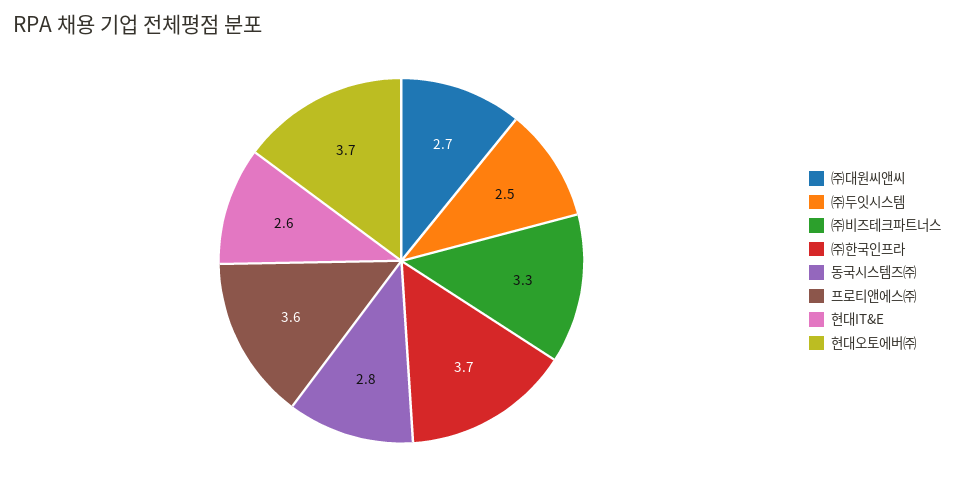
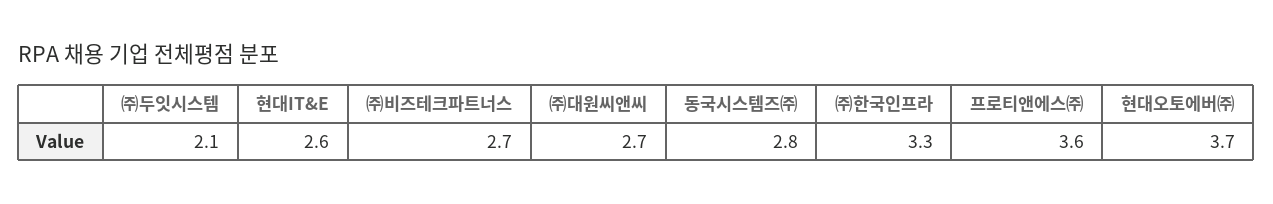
㈜두잇시스템: 2.5 -> 2.1
㈜비즈테크파트너스: 3.3 -> 2.7
㈜한국인프라: 3.7 -> 3.3

